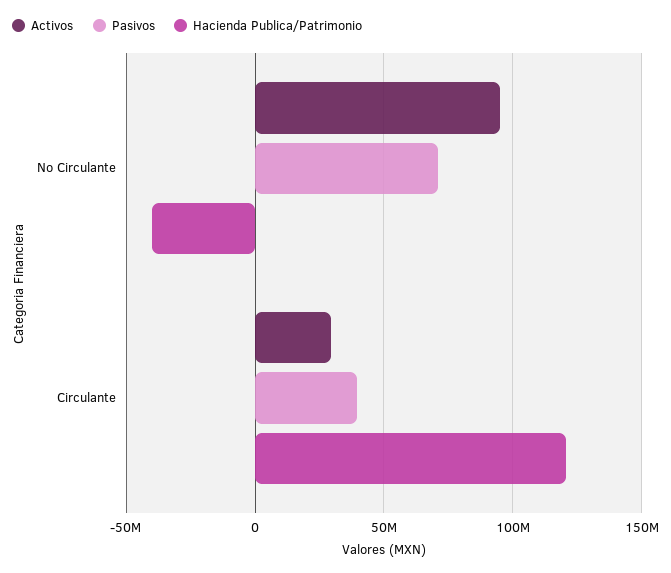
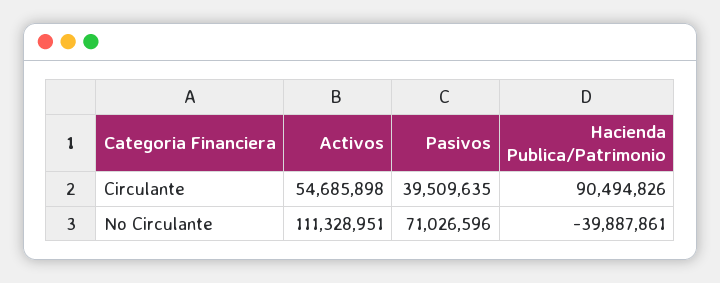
Activos, No Circulante: 95000000 -> 111328951
Activos, Circulante: 30000000 -> 54685898
Hacienda Publica/Patrimonio, Circulante: 120000000 -> 90494826

